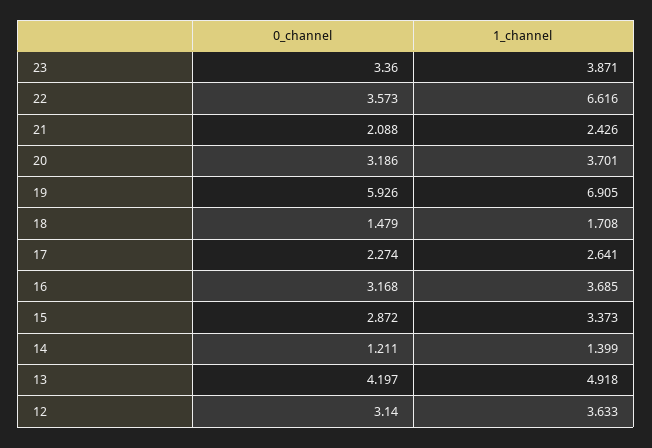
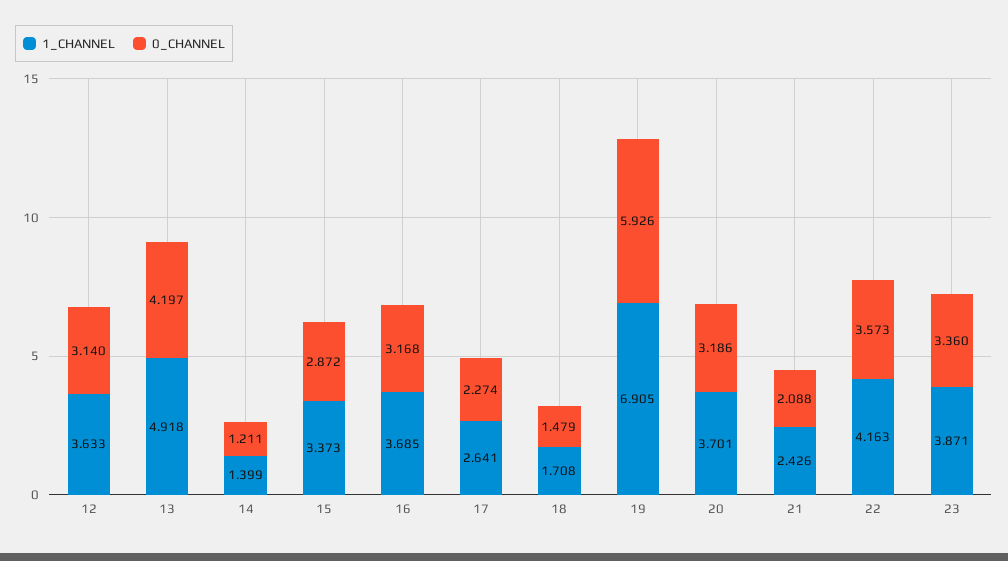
1_channel, 22: 6.616 -> 4.163

